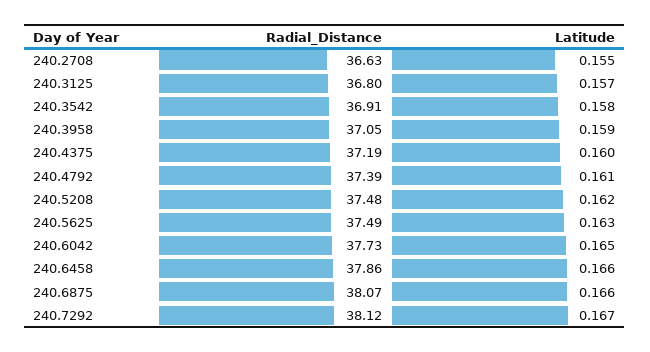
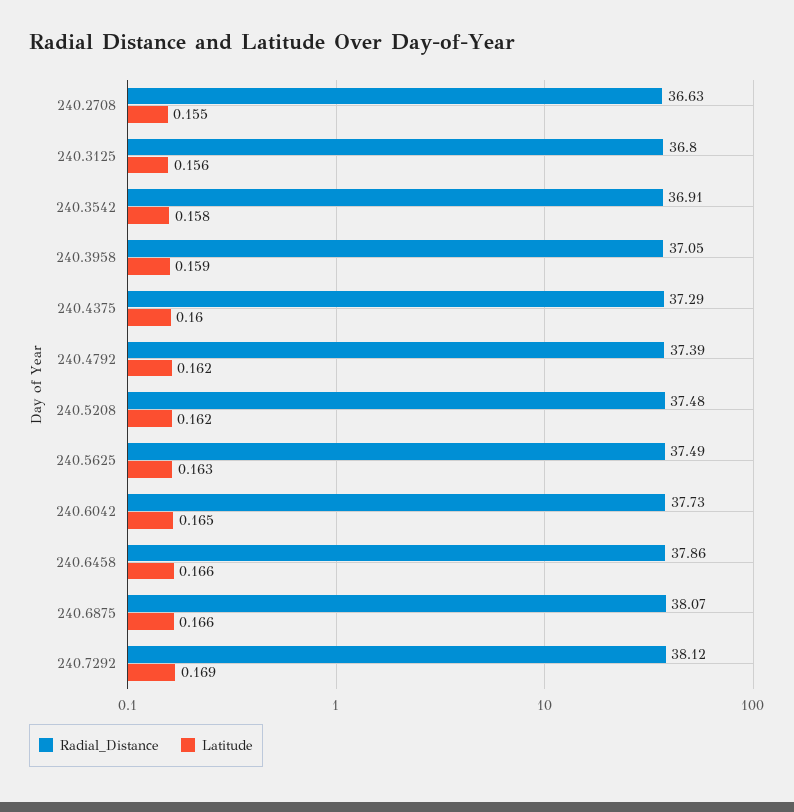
Latitude, 240.3125: 0.157 -> 0.156
Radial_Distance, 240.4375: 37.19 -> 37.29
Latitude, 240.4792: 0.161 -> 0.162
Latitude, 240.7292: 0.167 -> 0.169

